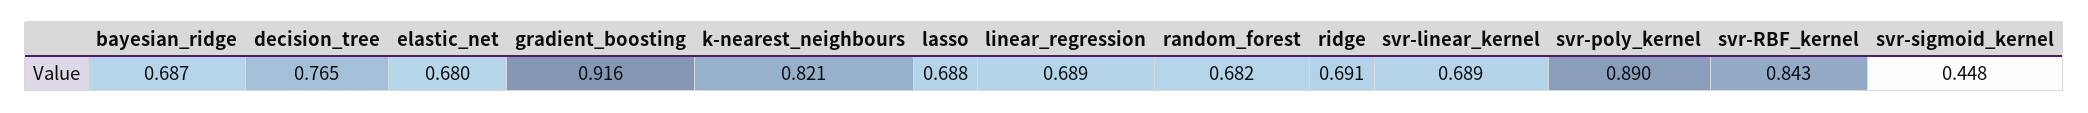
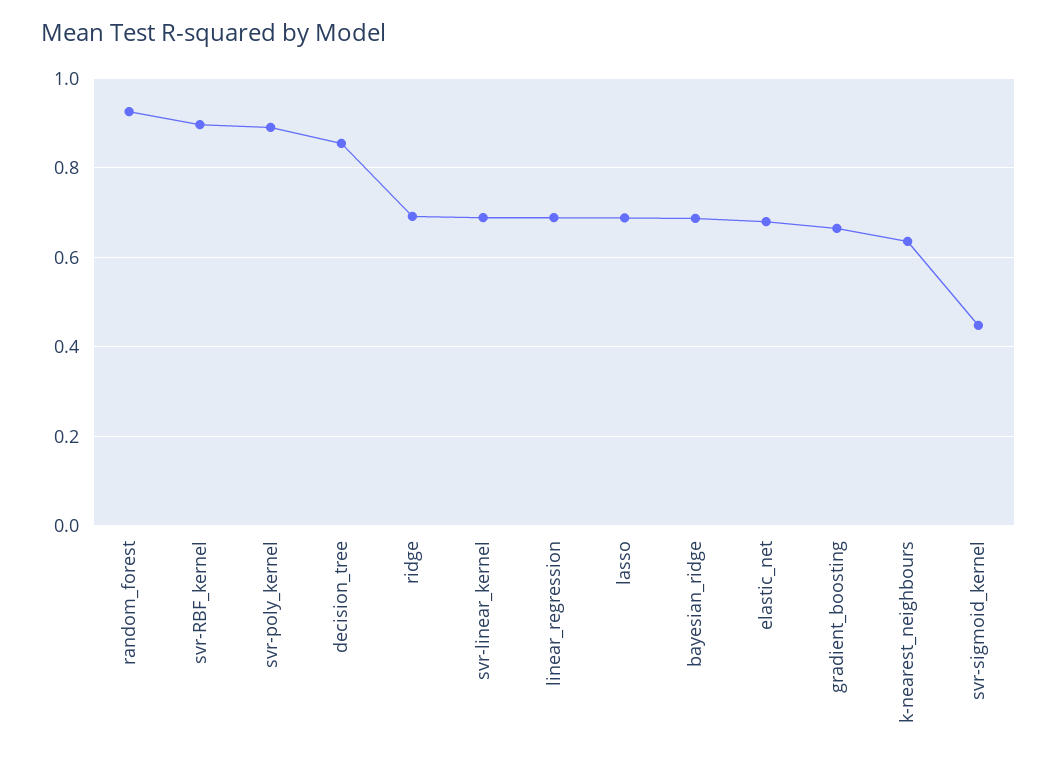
decision_tree: 0.765 -> 0.86
gradient_boosting: 0.916 -> 0.66
k-nearest_neighbours: 0.821 -> 0.64
random_forest: 0.682 -> 0.92
svr-RBF_kernel: 0.843 -> 0.9

